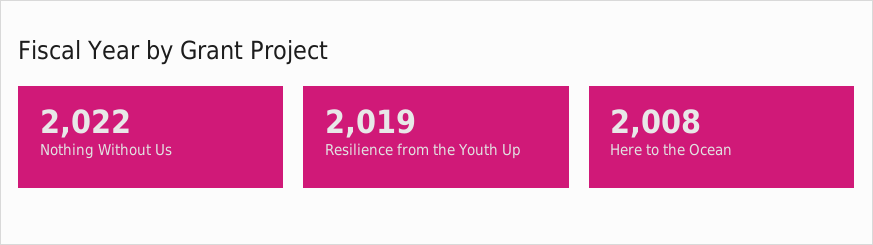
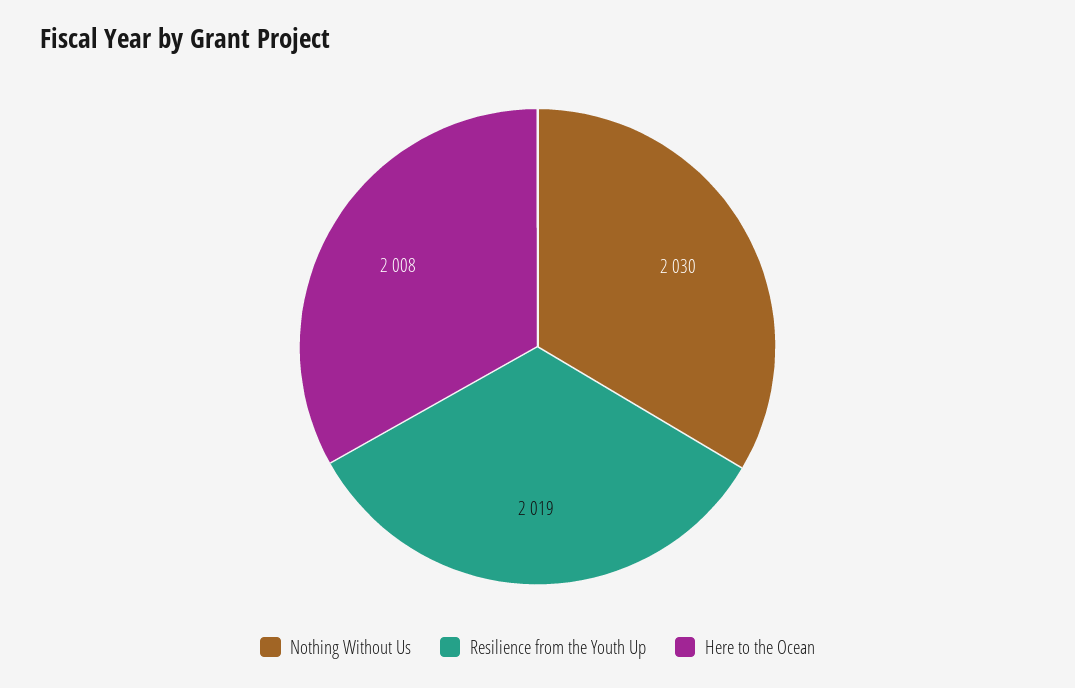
Nothing Without Us: 2022 -> 2030

